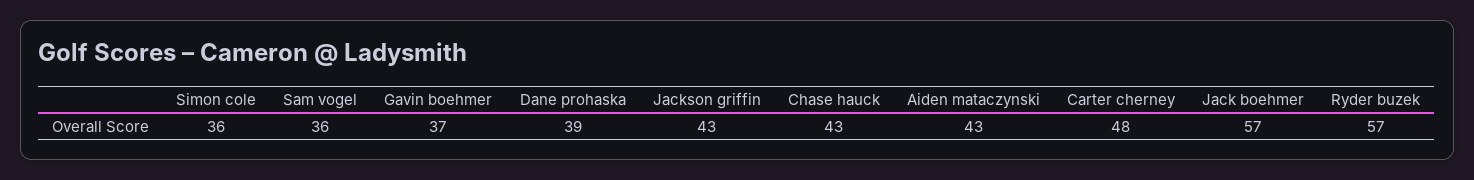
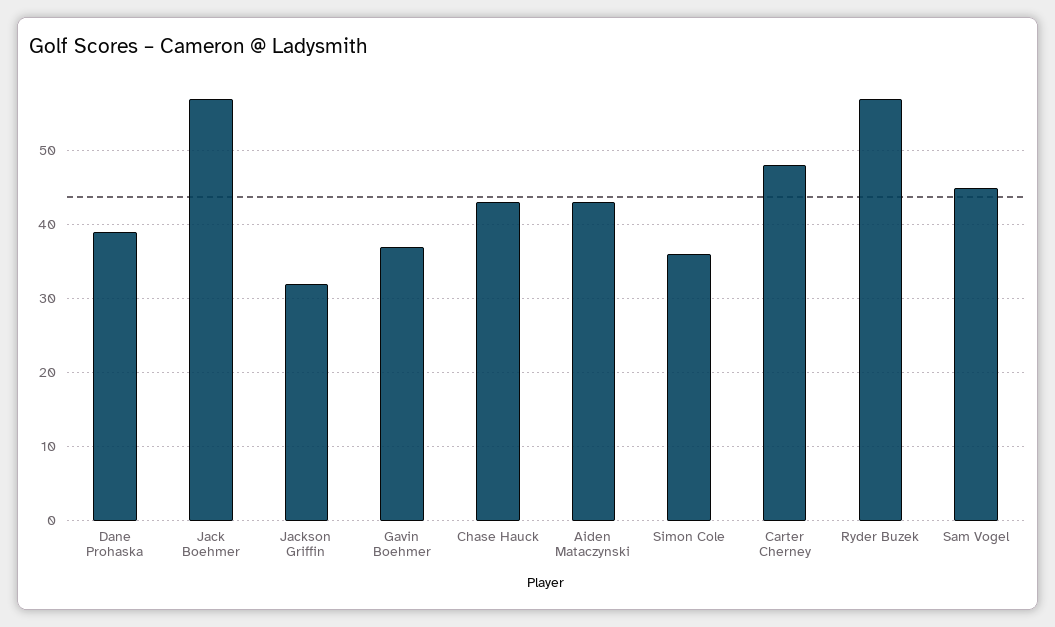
Sam vogel: 36 -> 45
Jackson griffin: 43 -> 32

